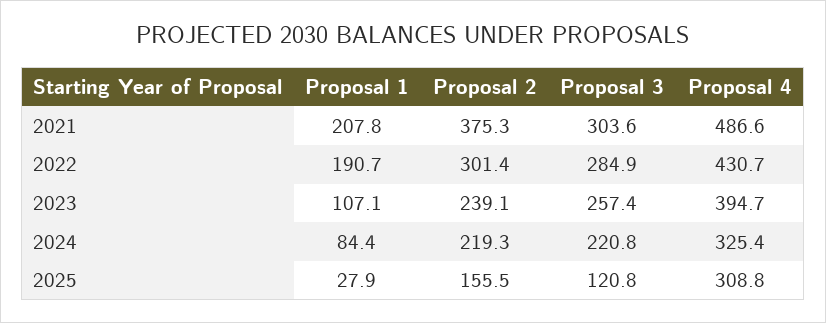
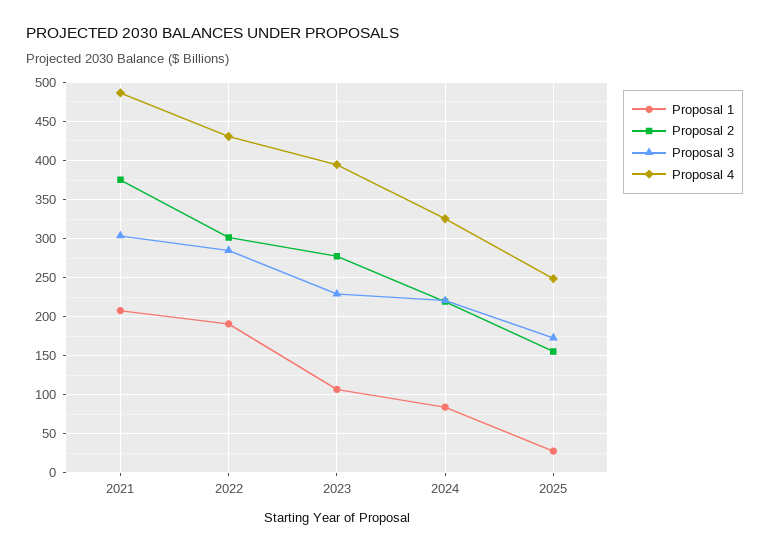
Proposal 2, 2023: 239.1 -> 280
Proposal 3, 2023: 257.4 -> 230
Proposal 3, 2025: 120.8 -> 170
Proposal 4, 2025: 308.8 -> 250

